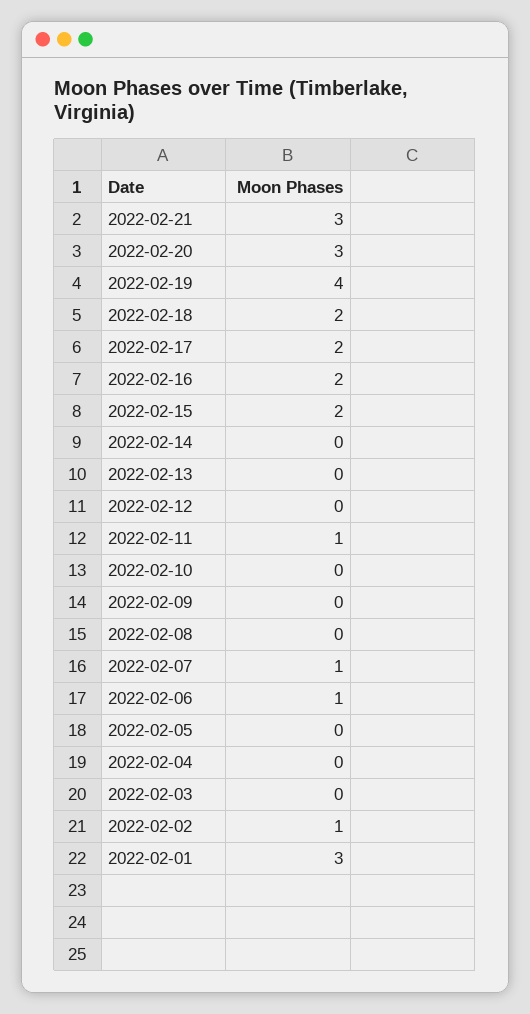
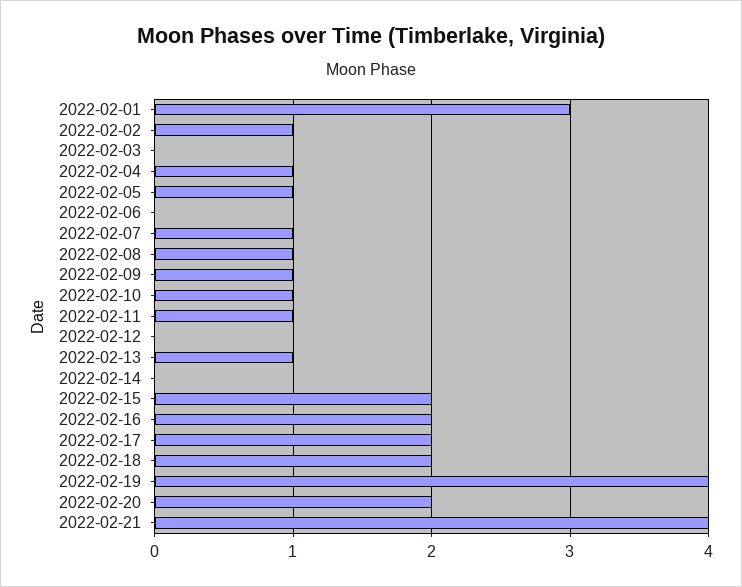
2022-02-21: 3 -> 4
2022-02-20: 3 -> 2
2022-02-13: 0 -> 1
2022-02-10: 0 -> 1
2022-02-09: 0 -> 1
2022-02-08: 0 -> 1
2022-02-06: 1 -> 0
2022-02-05: 0 -> 1
2022-02-04: 0 -> 1

